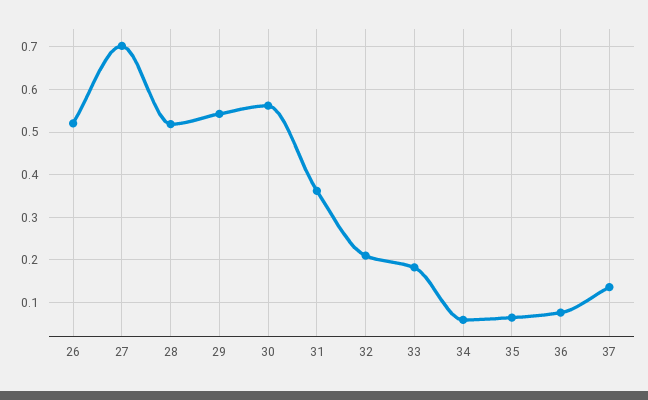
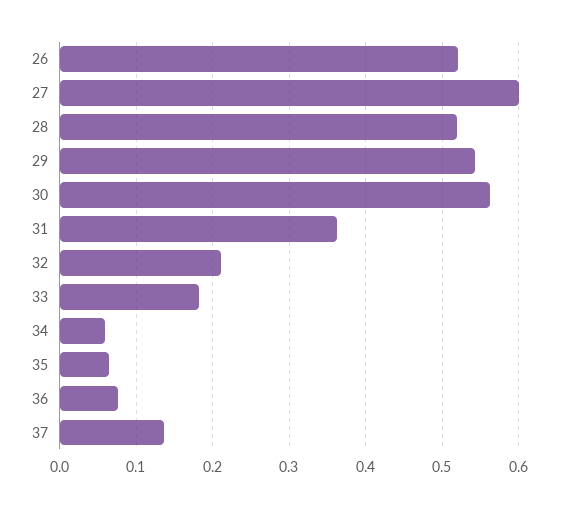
27: 0.7 -> 0.6

